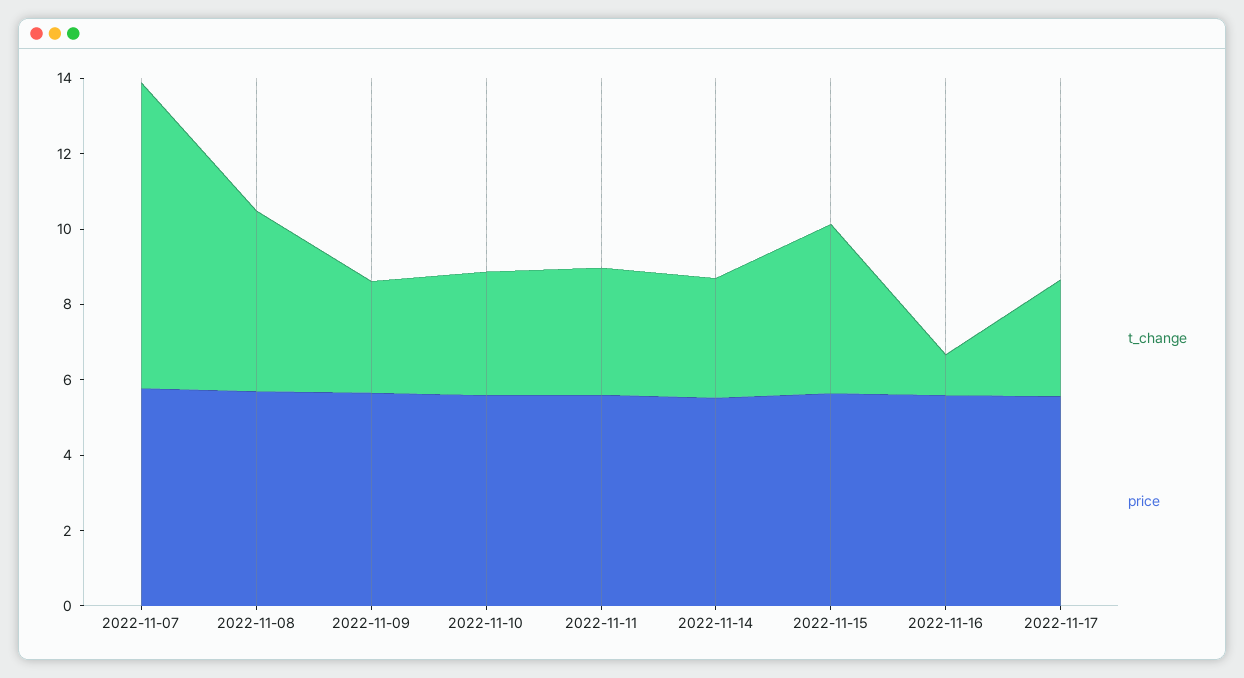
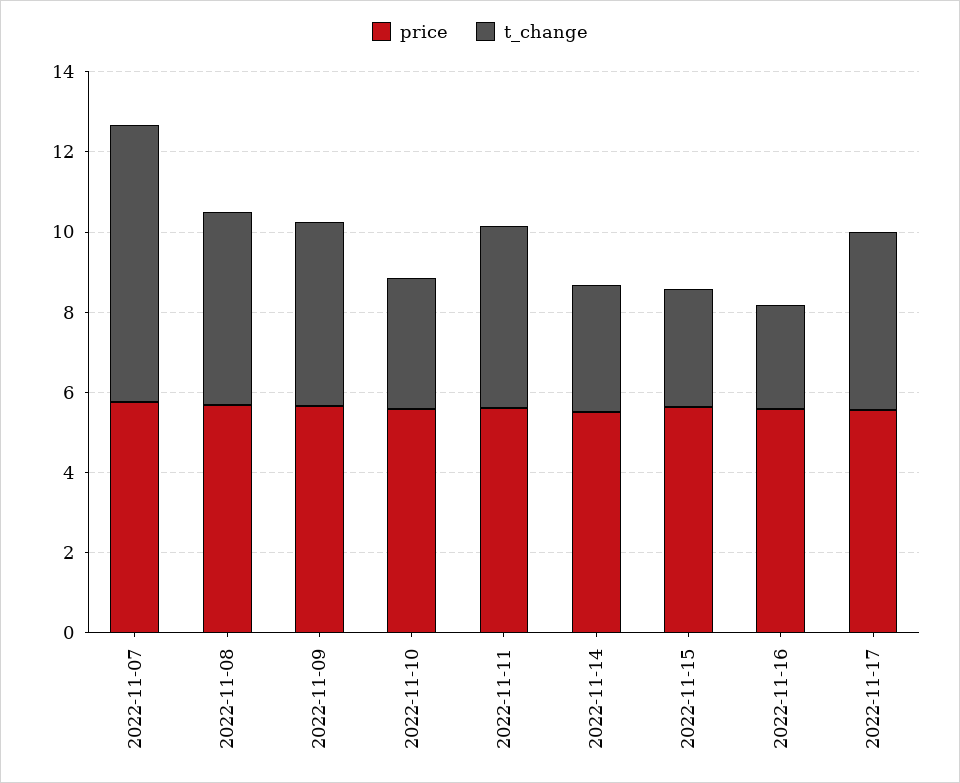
t_change, 2022-11-07: 8 -> 7
t_change, 2022-11-09: 3 -> 4.5
t_change, 2022-11-11: 3.5 -> 4.5
t_change, 2022-11-15: 4.5 -> 3
t_change, 2022-11-16: 1 -> 2.5
t_change, 2022-11-17: 3 -> 4.5

